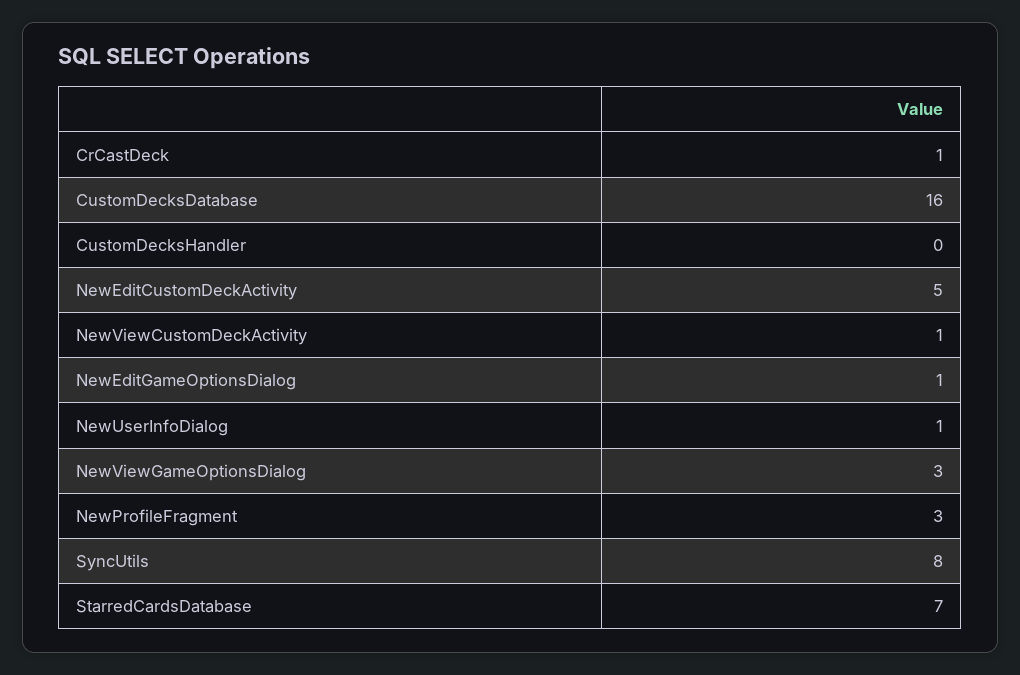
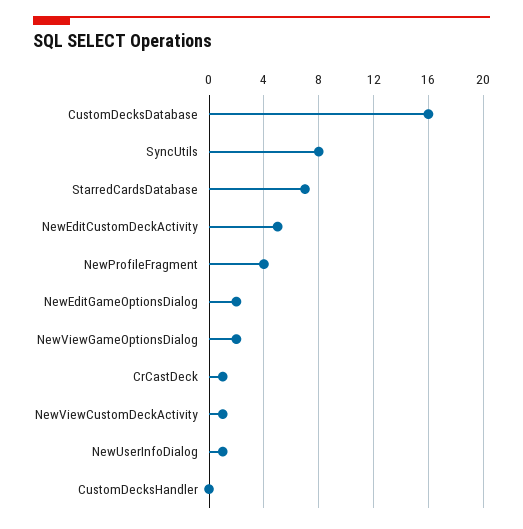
NewEditGameOptionsDialog: 1 -> 2
NewViewGameOptionsDialog: 3 -> 2
NewProfileFragment: 3 -> 4

